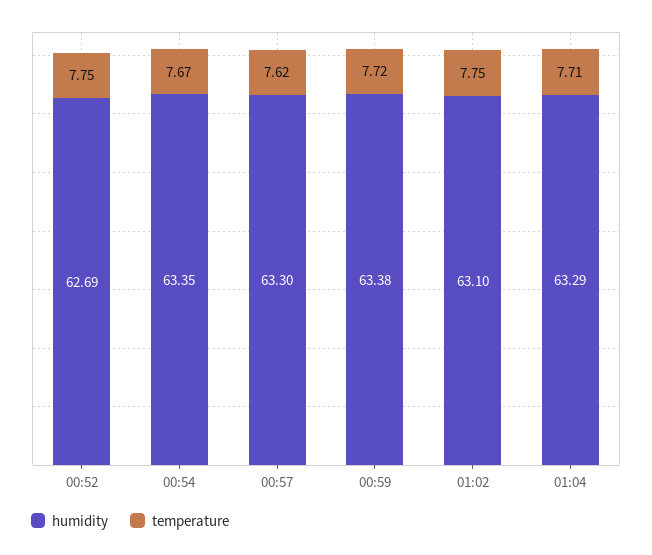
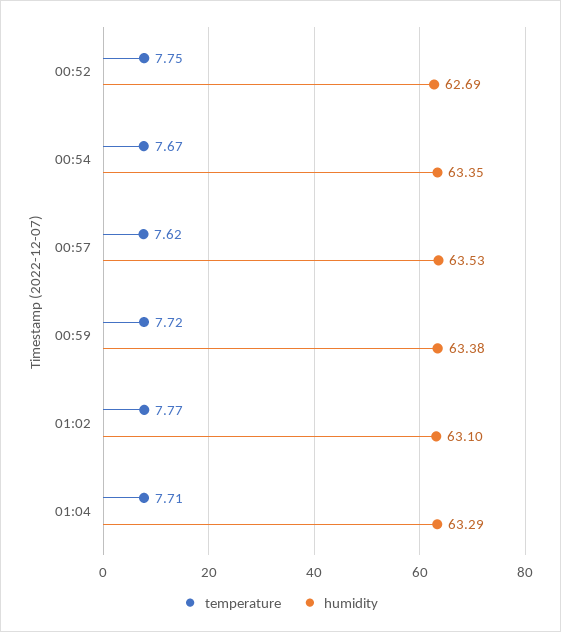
humidity, 00:57: 63.3 -> 63.53
temperature, 01:02: 7.75 -> 7.77

